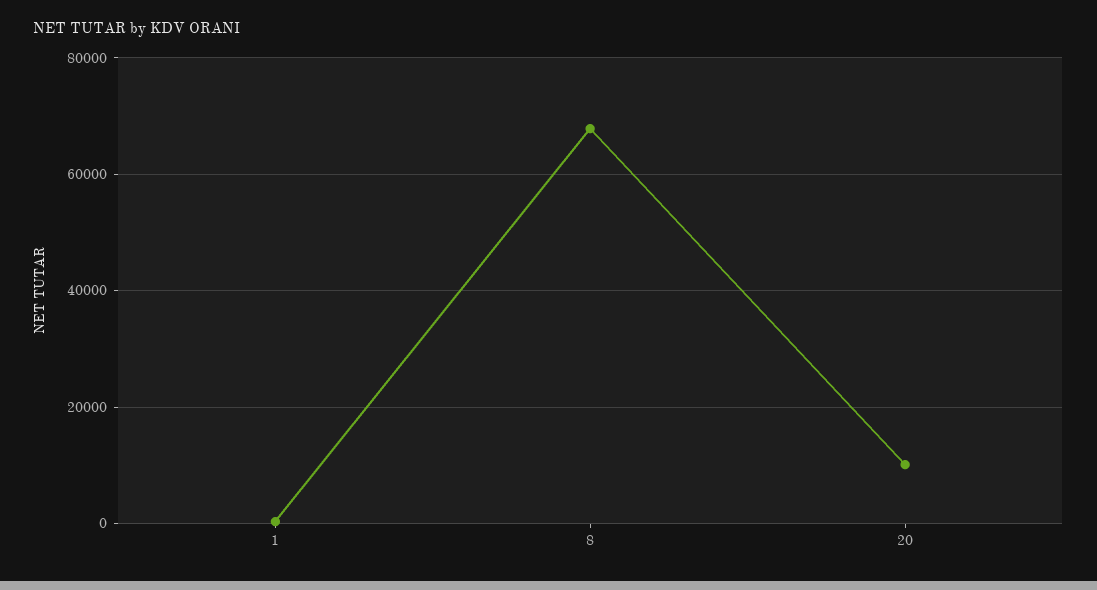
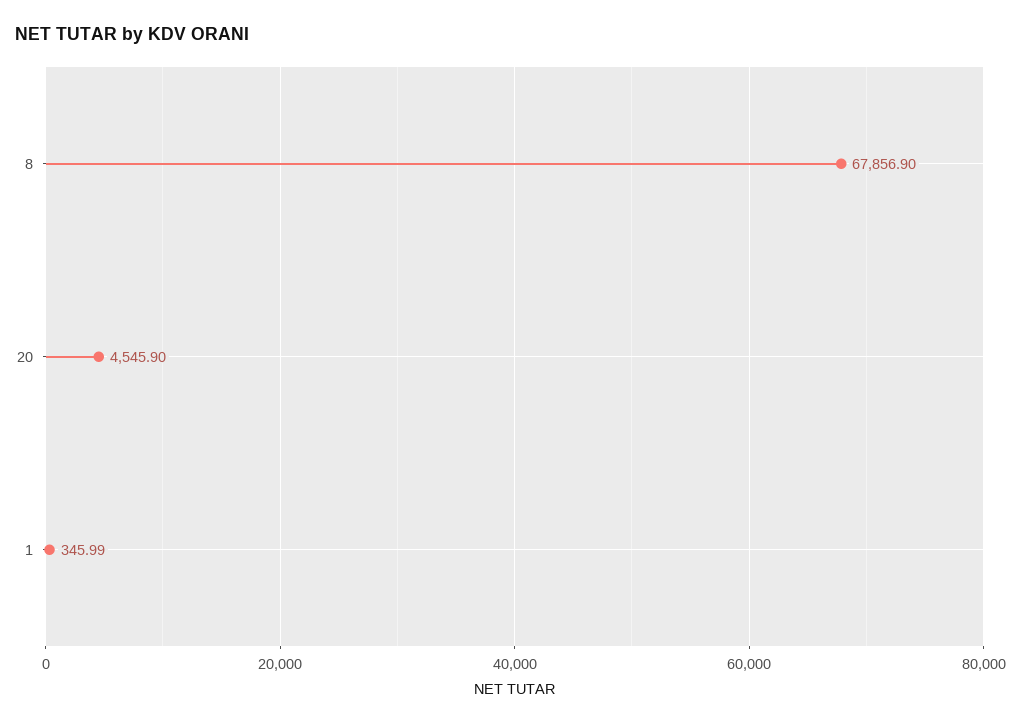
20: 10000 -> 4545.9

